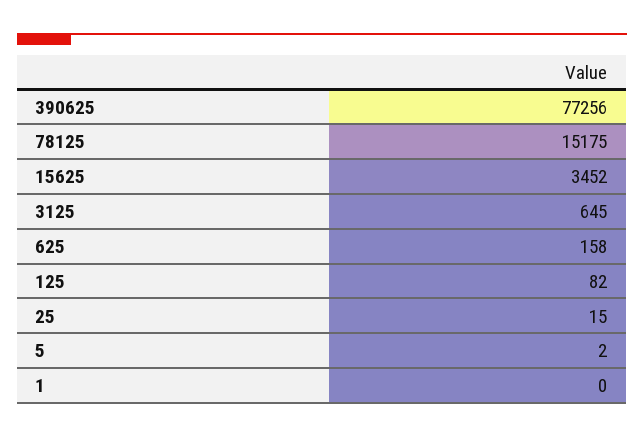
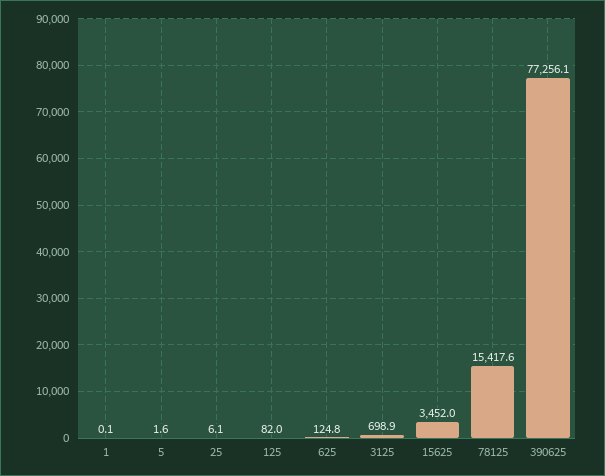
78125: 15175 -> 15417.6
3125: 645 -> 698.9
625: 158 -> 124.8
25: 15 -> 6.1

